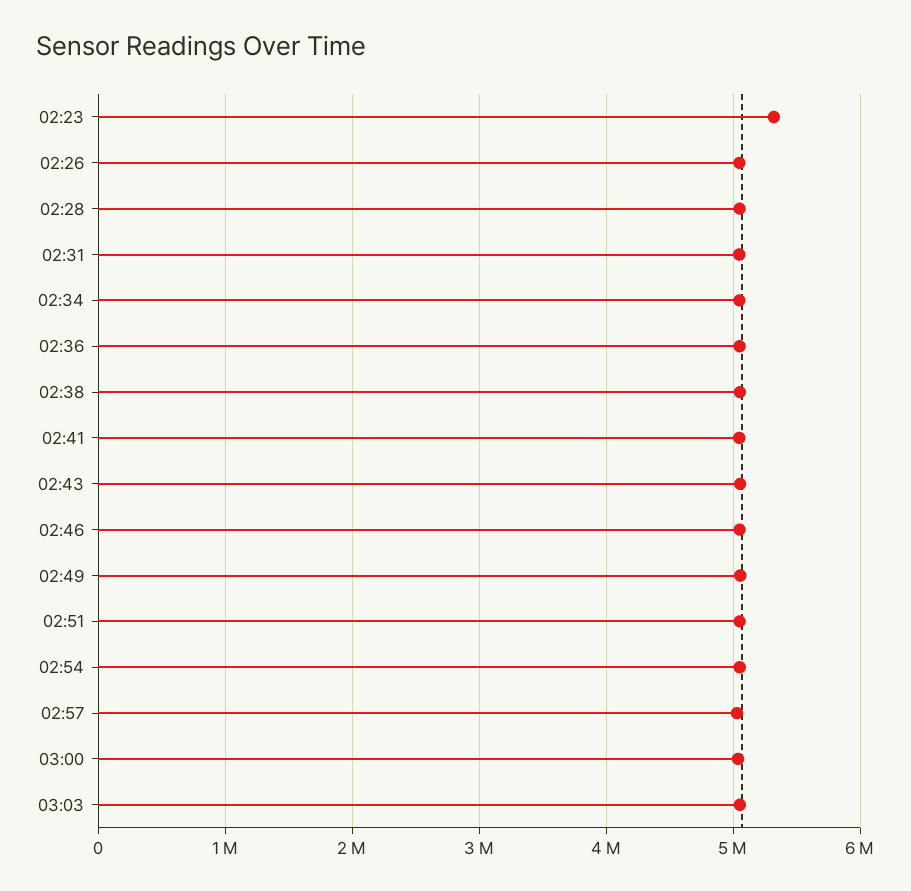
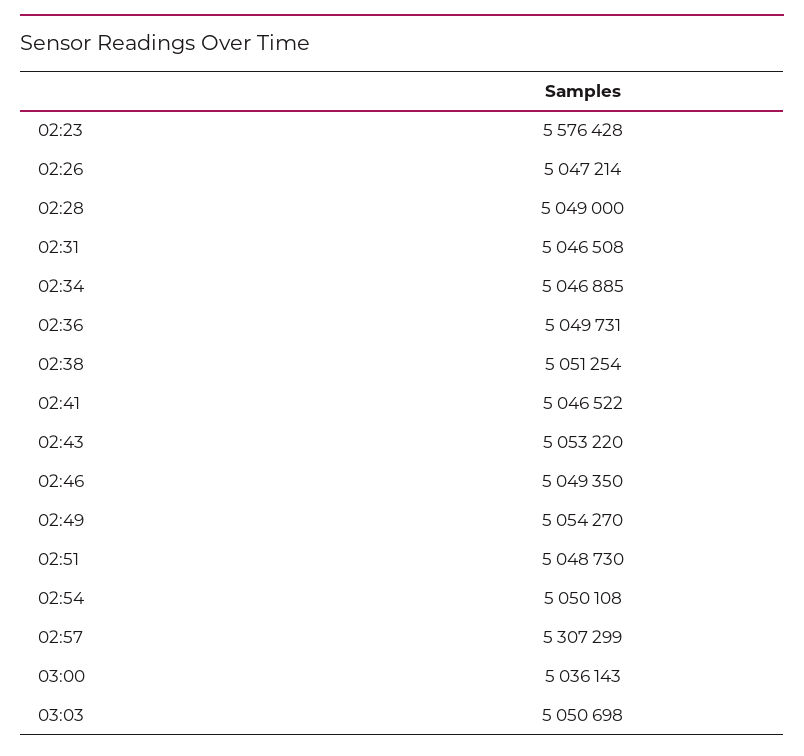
02:23: 5300000 -> 5576428
02:57: 5000000 -> 5307299

